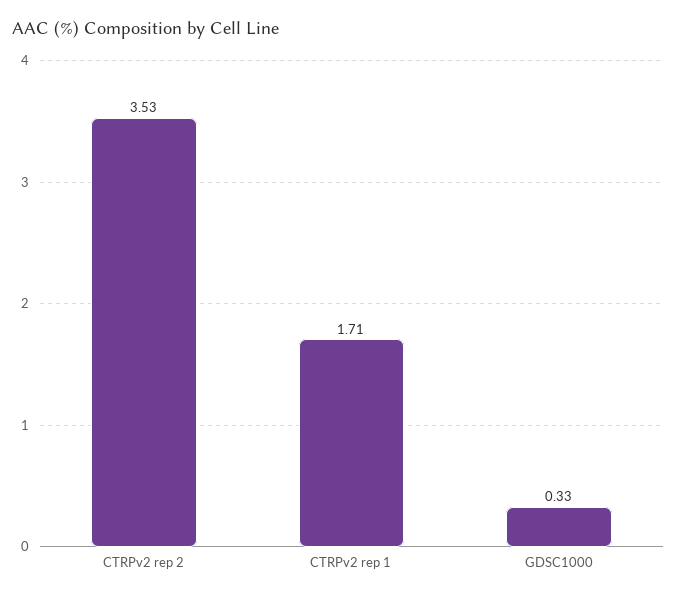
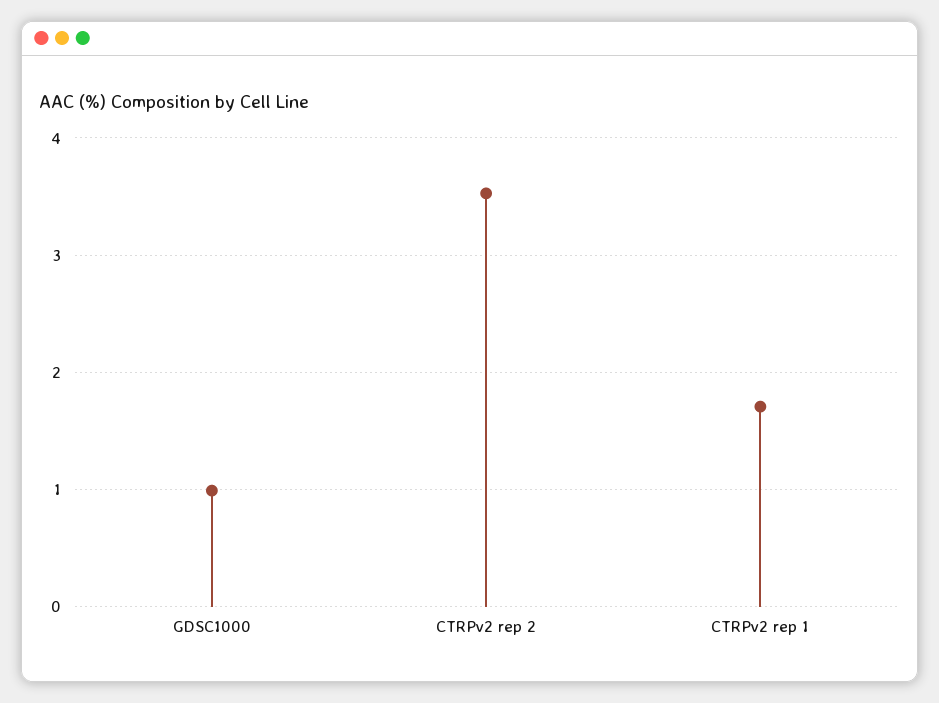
GDSC1000: 0.33 -> 1

